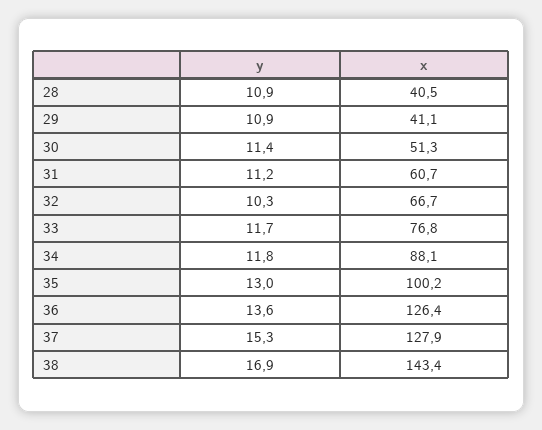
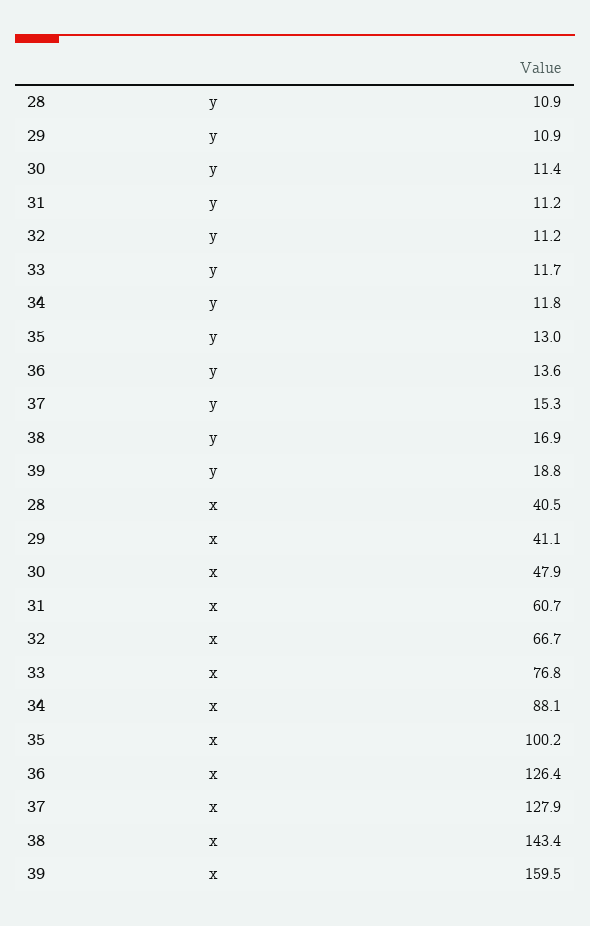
x, 30: 51.3 -> 47.9
y, 32: 10.3 -> 11.2
y, 39: none -> 18.8
x, 39: none -> 159.5

